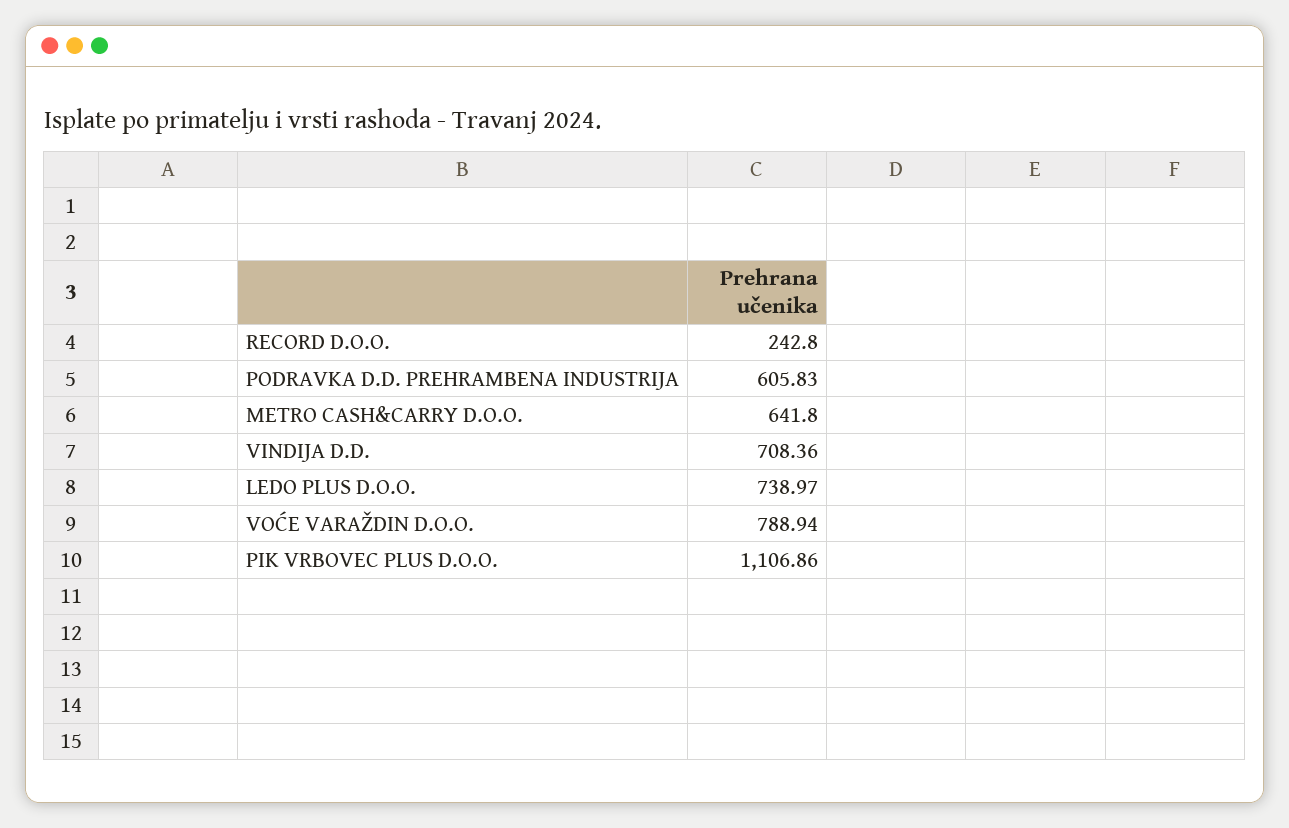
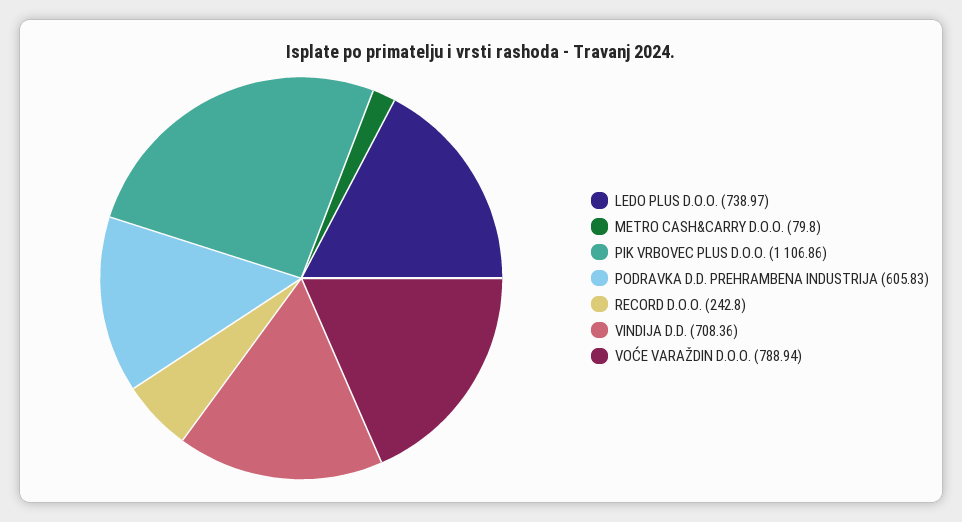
METRO CASH&CARRY D.O.O.: 641.8 -> 79.8

